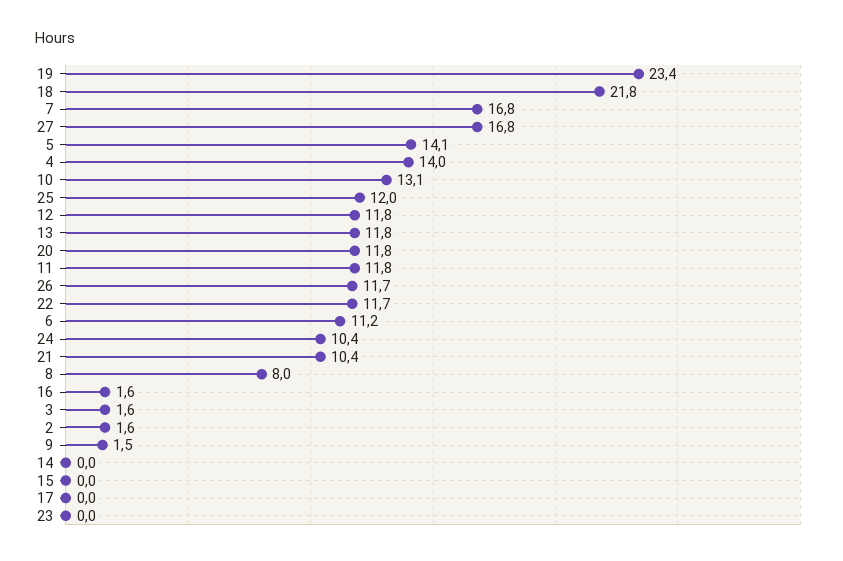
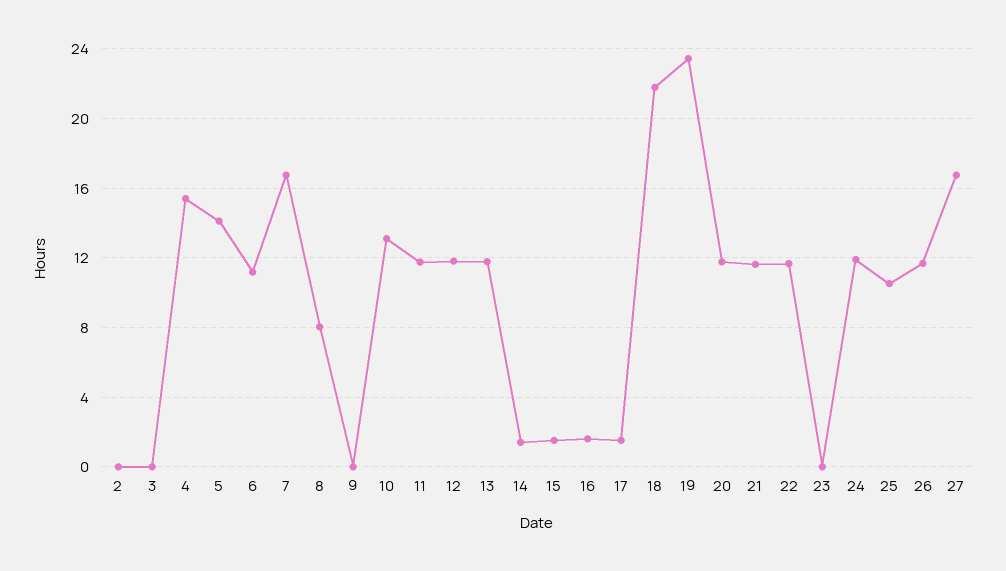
4: 14 -> 15.5
25: 12 -> 10.5
24: 10.4 -> 12
21: 10.4 -> 11.5
3: 1.6 -> 0
2: 1.6 -> 0
9: 1.5 -> 0
14: 0 -> 1.5
15: 0 -> 1.5
17: 0 -> 1.5

